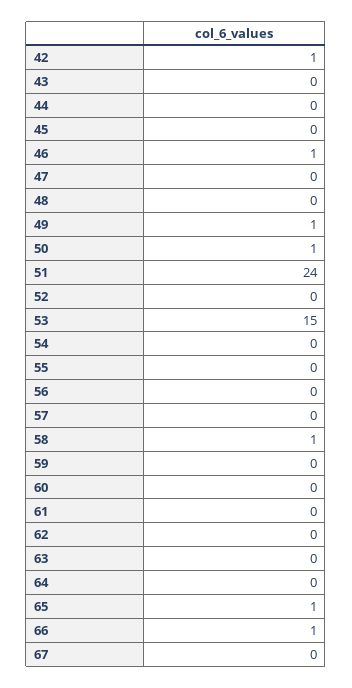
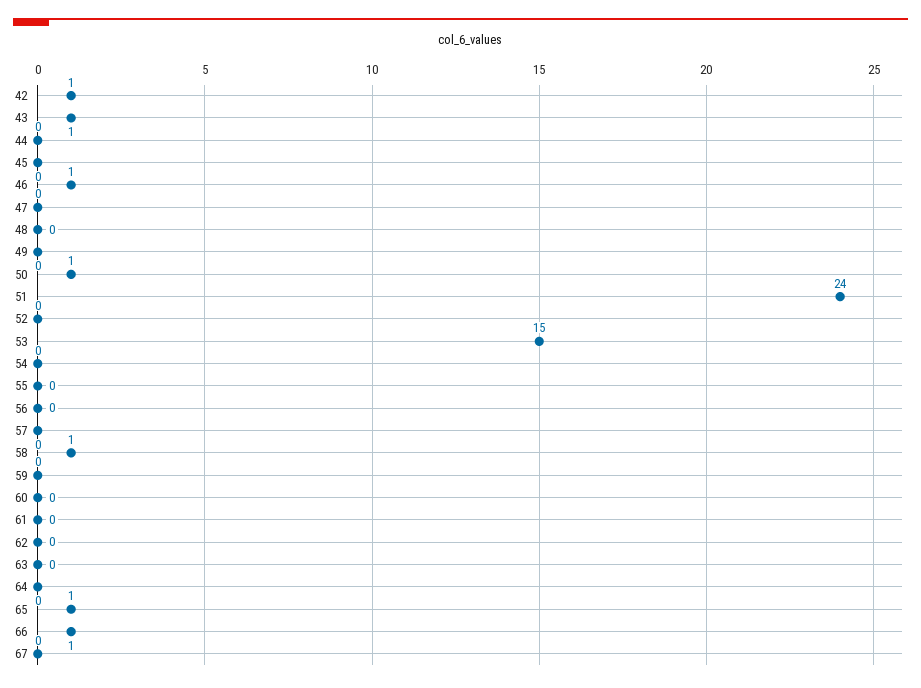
43: 0 -> 1
49: 1 -> 0

